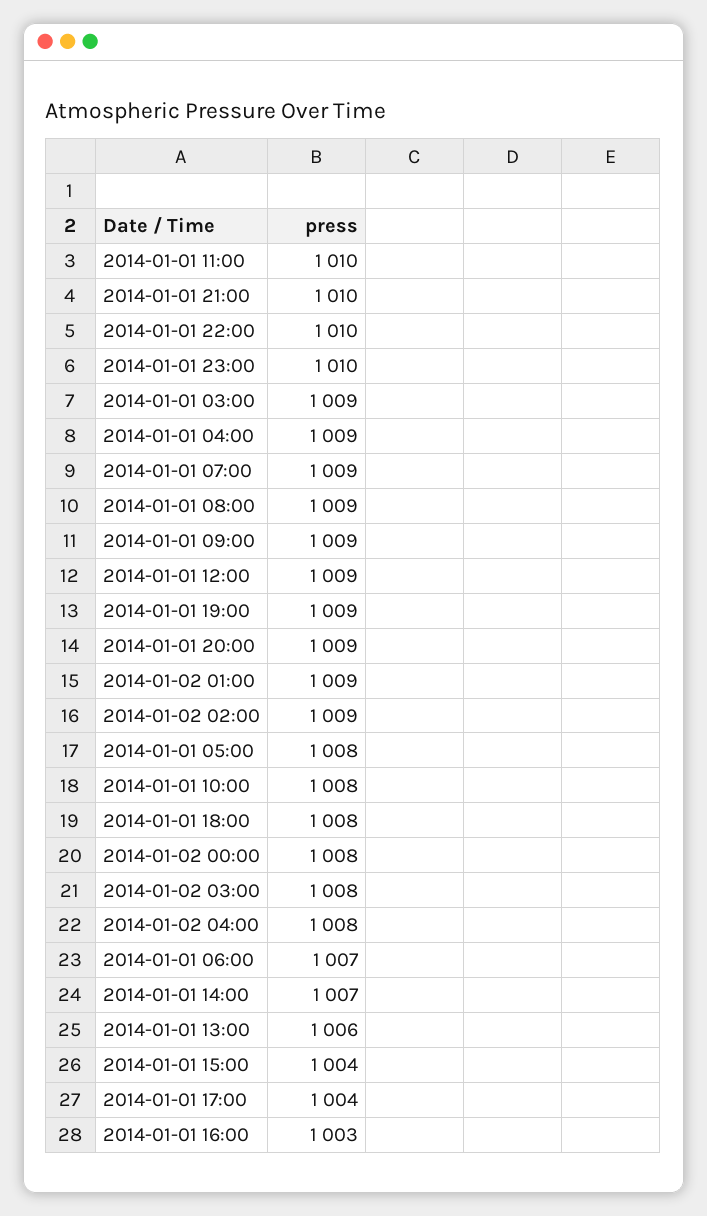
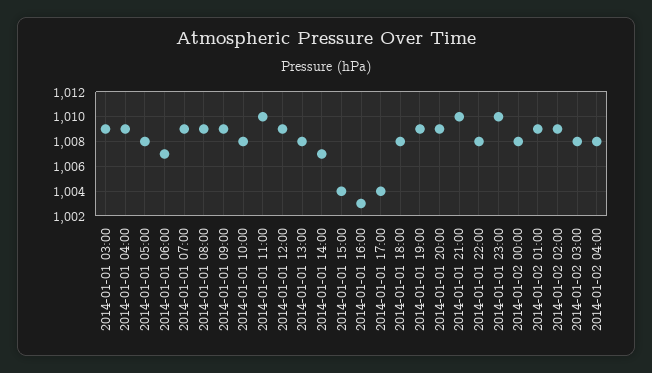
2014-01-01 22:00: 1010 -> 1008
2014-01-01 13:00: 1006 -> 1008

